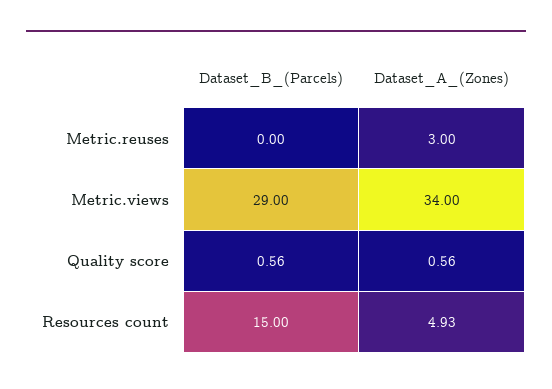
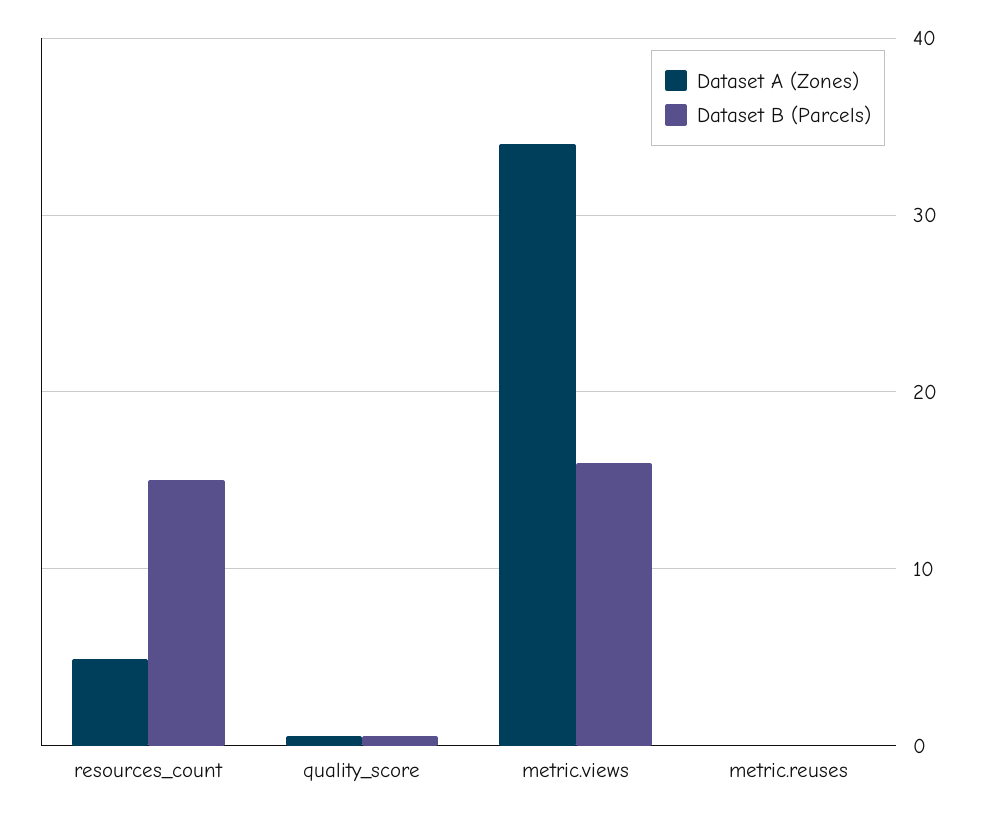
Dataset_A_(Zones), Metric.reuses: 3 -> 0
Dataset_B_(Parcels), Metric.views: 29 -> 16

